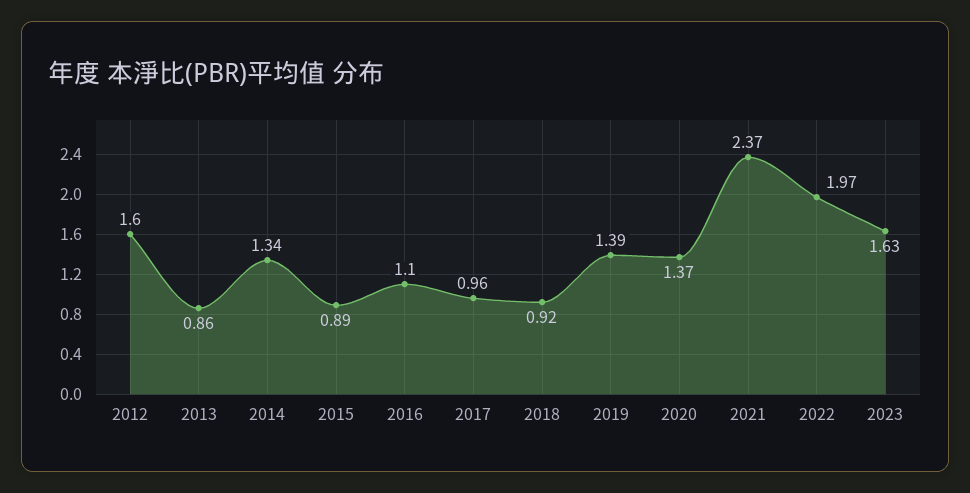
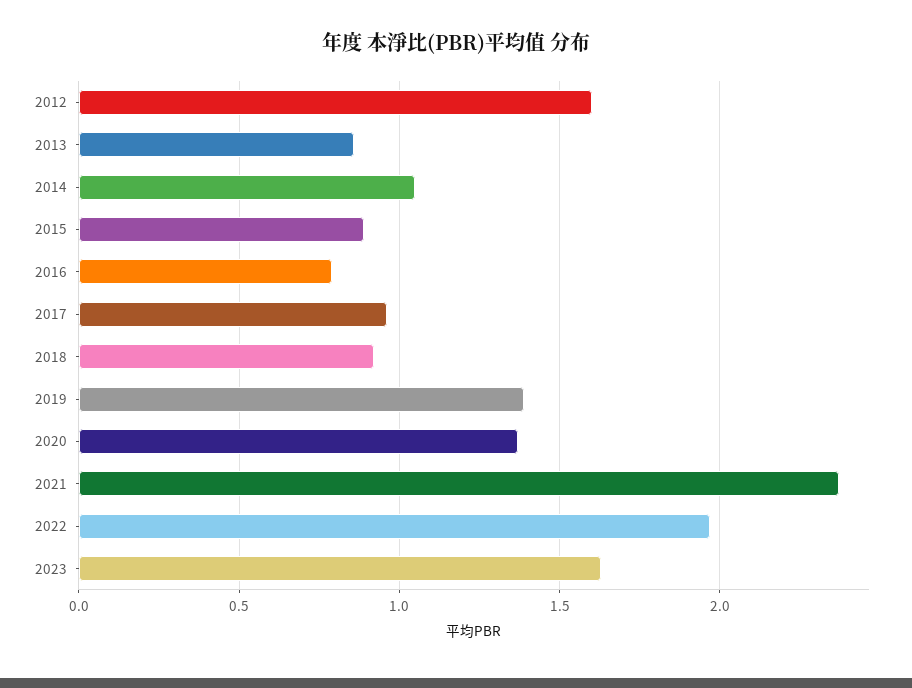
2014: 1.34 -> 1.05
2016: 1.1 -> 0.8

